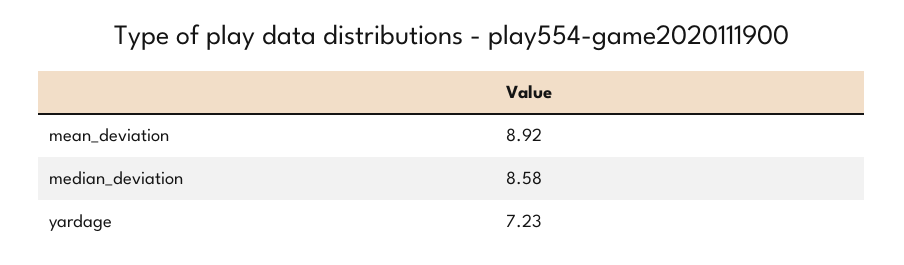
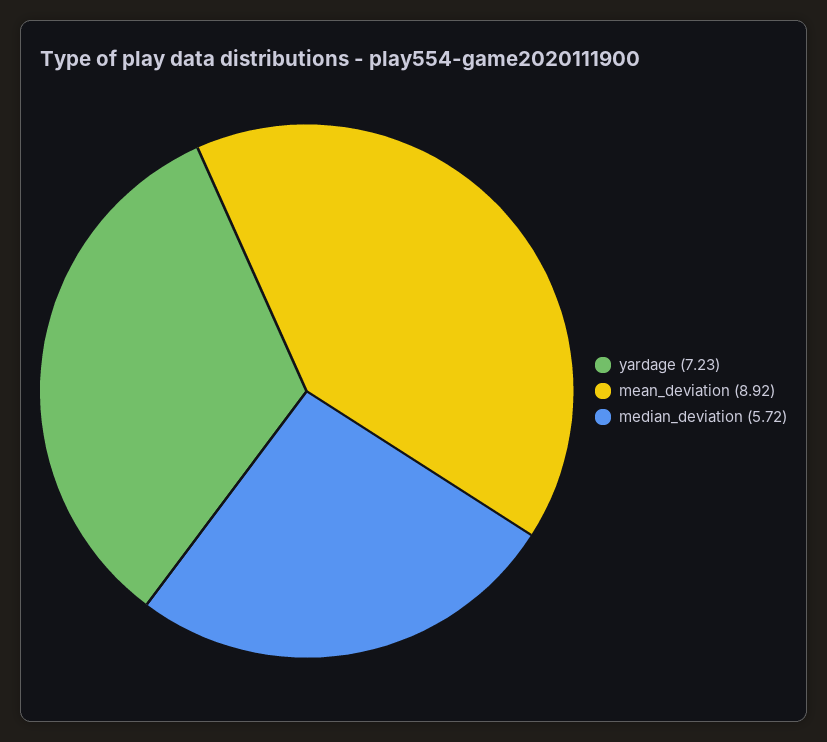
median_deviation: 8.58 -> 5.72

